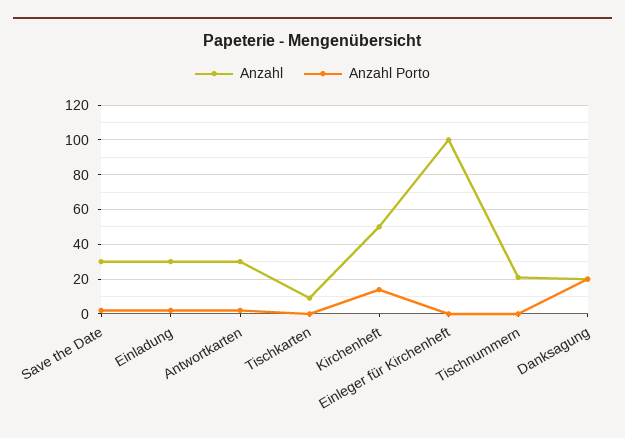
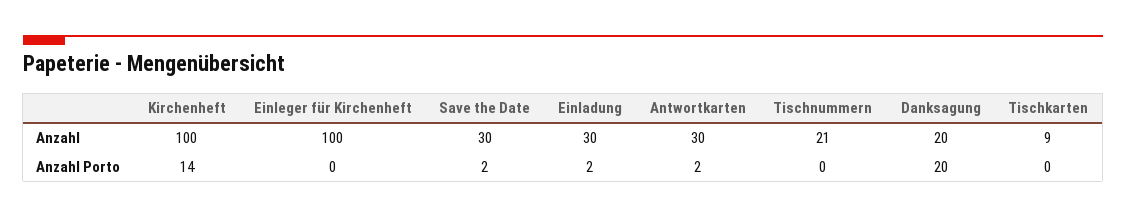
Anzahl, Kirchenheft: 50 -> 100

